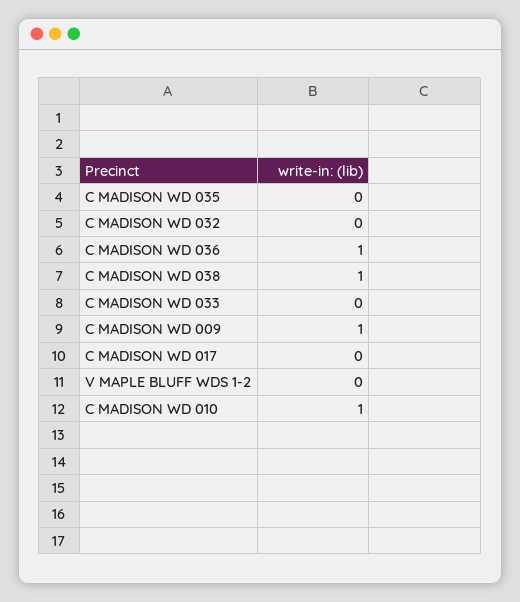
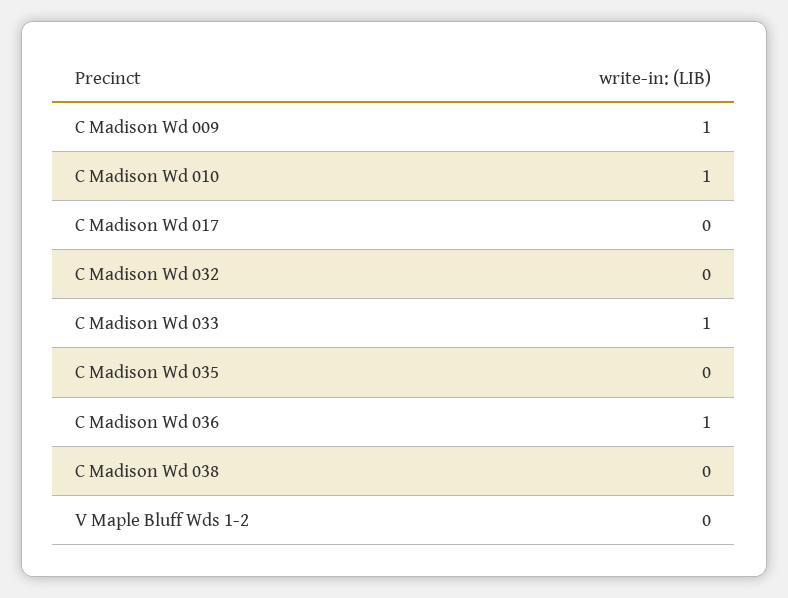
C MADISON WD 038: 1 -> 0
C MADISON WD 033: 0 -> 1

